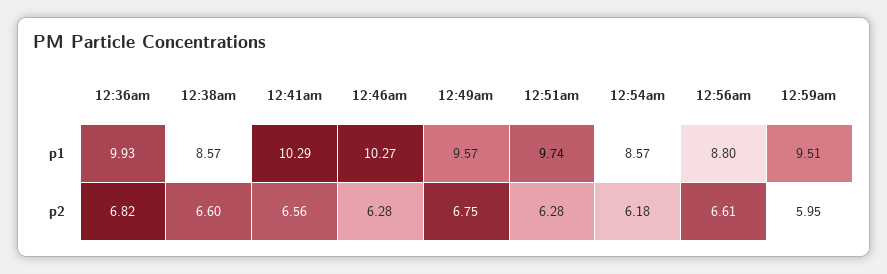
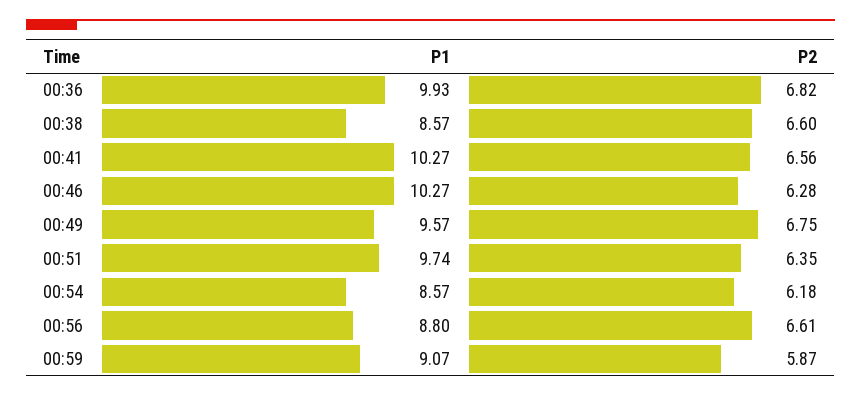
12:41am, p1: 10.29 -> 10.27
12:59am, p1: 9.51 -> 9.07
12:51am, p2: 6.28 -> 6.35
12:59am, p2: 5.95 -> 5.87

